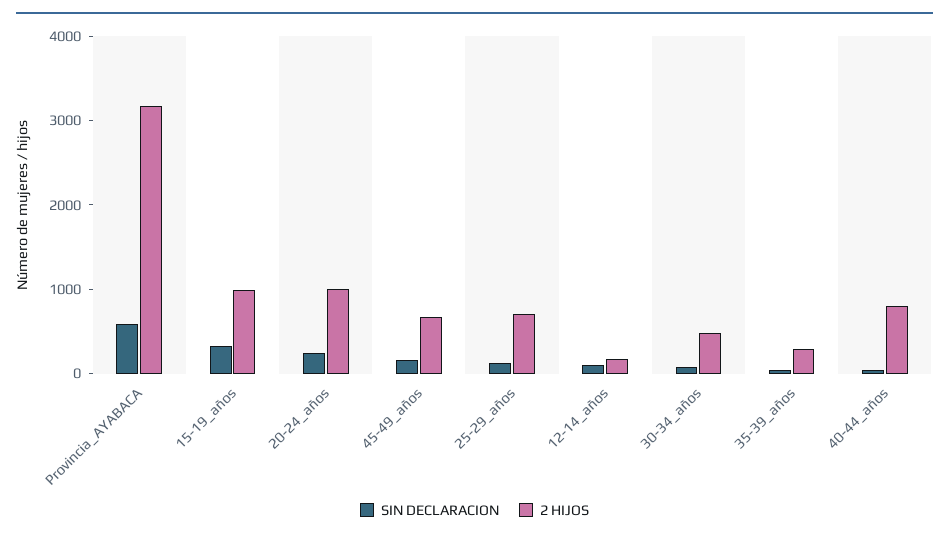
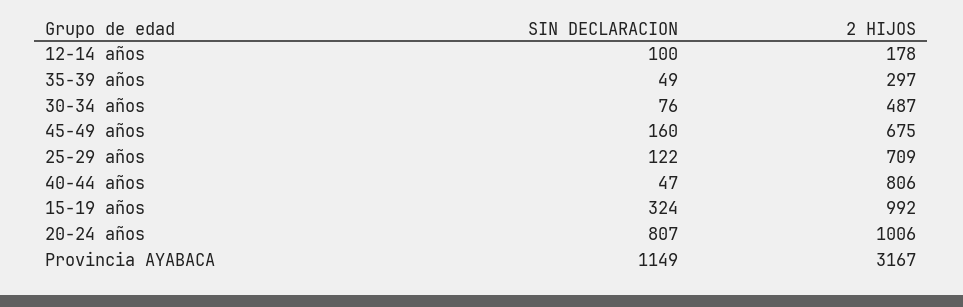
SIN DECLARACION, Provincia_AYABACA: 600 -> 1149
SIN DECLARACION, 20-24_años: 200 -> 807

